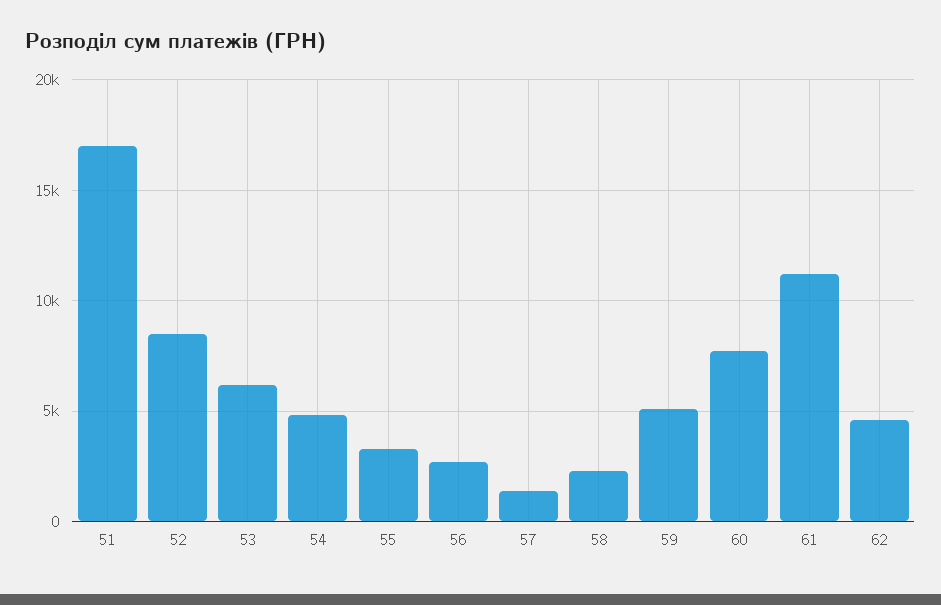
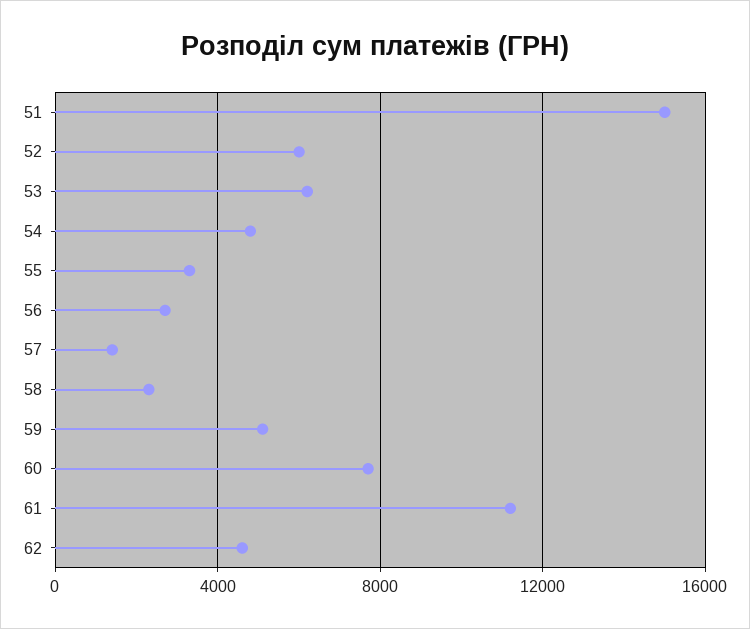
51: 17000 -> 15000
52: 8500 -> 6000

